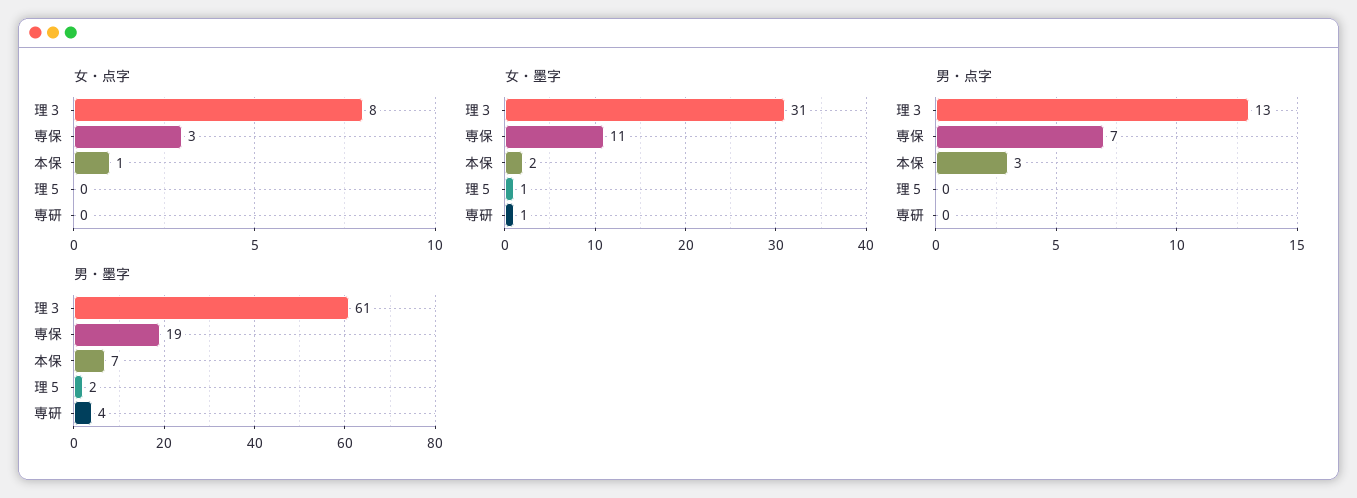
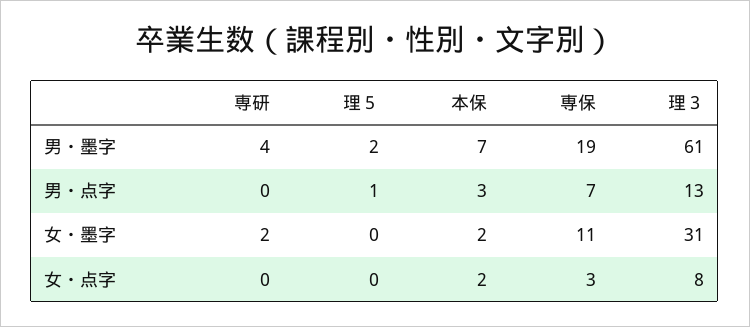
女・点字, 本保: 1 -> 2
女・墨字, 理５: 1 -> 0
女・墨字, 専研: 1 -> 2
男・点字, 理５: 0 -> 1

